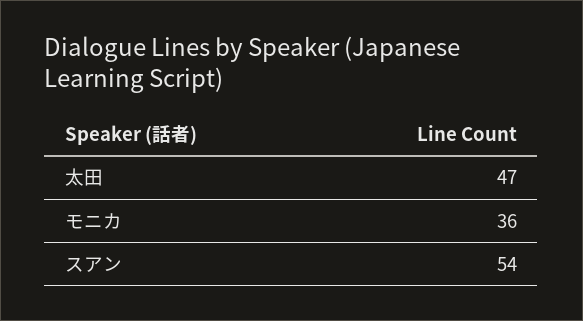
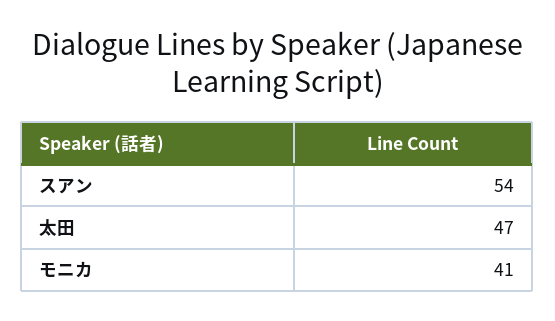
モニカ: 36 -> 41

